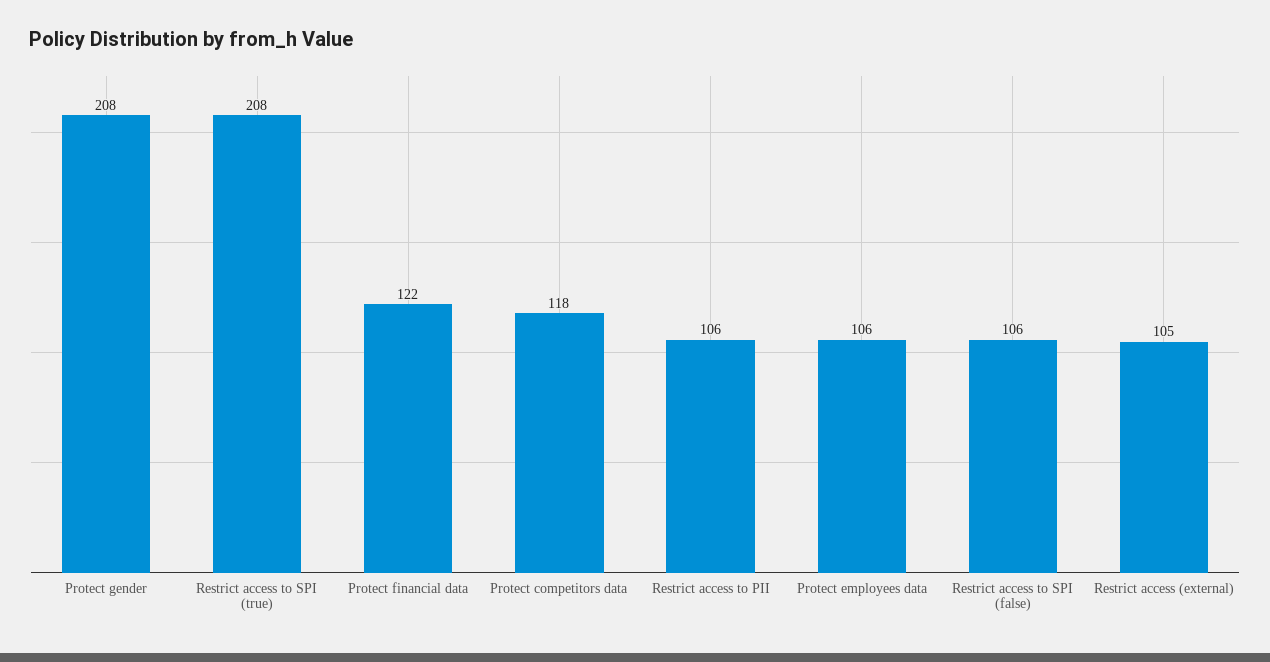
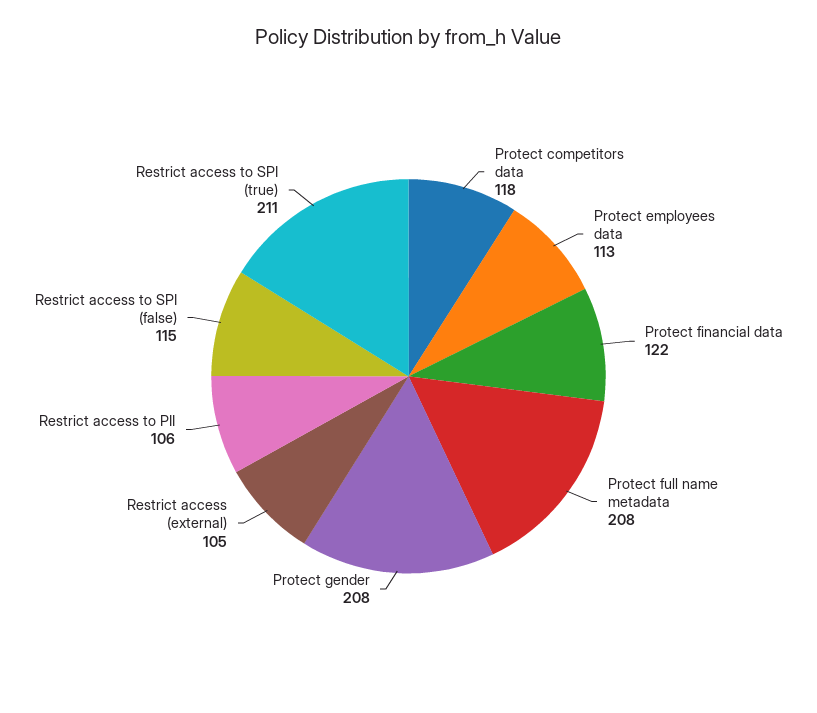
Restrict access to SPI (true): 208 -> 211
Protect employees data: 106 -> 113
Restrict access to SPI (false): 106 -> 115
Protect full name metadata: none -> 208

